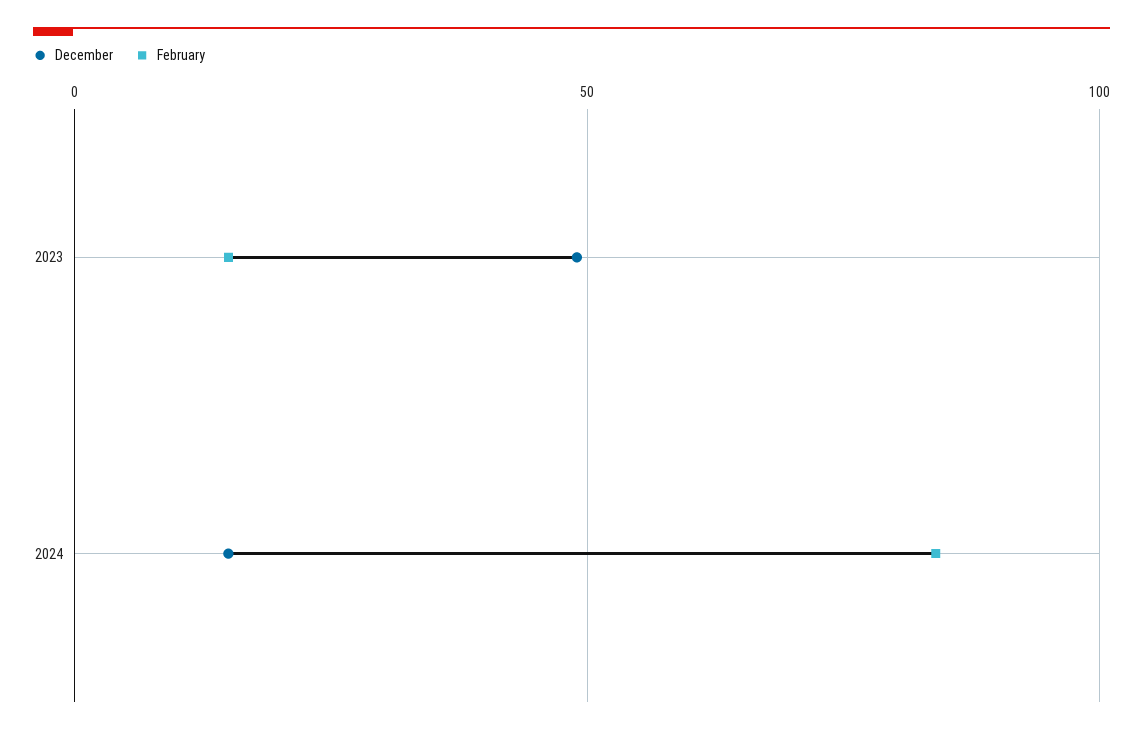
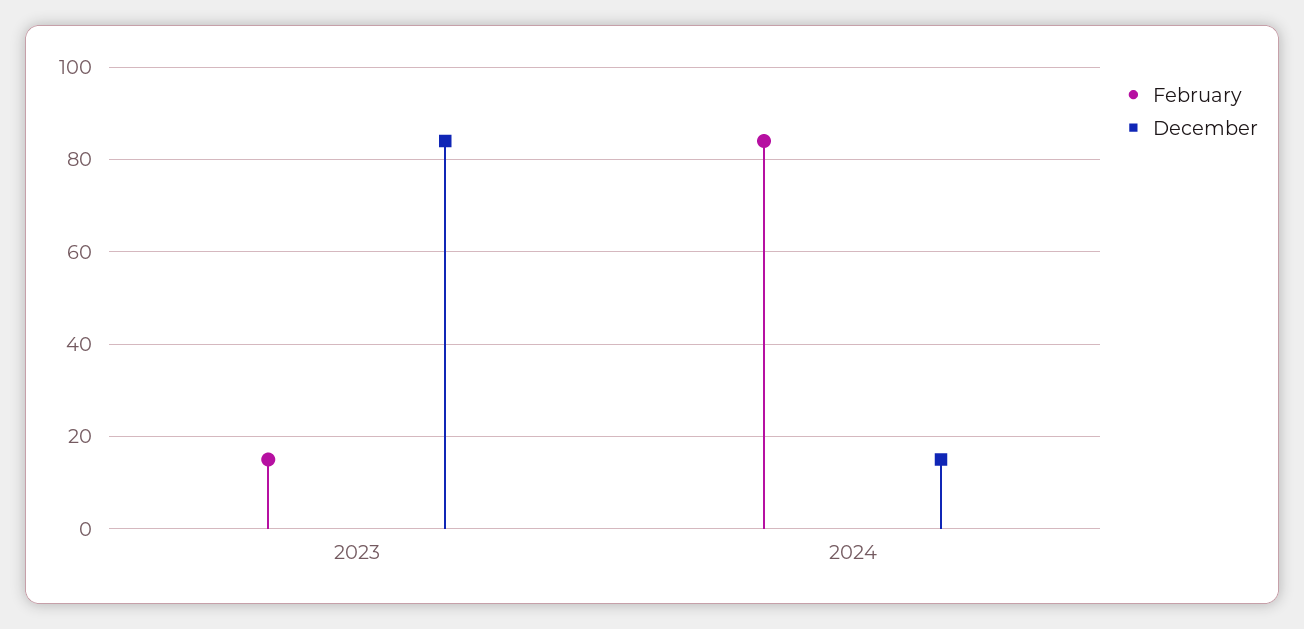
December, 2023: 50 -> 85

